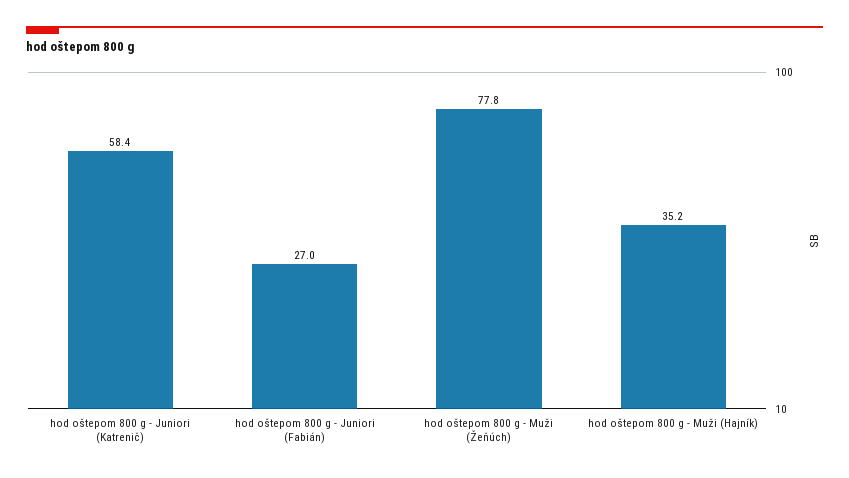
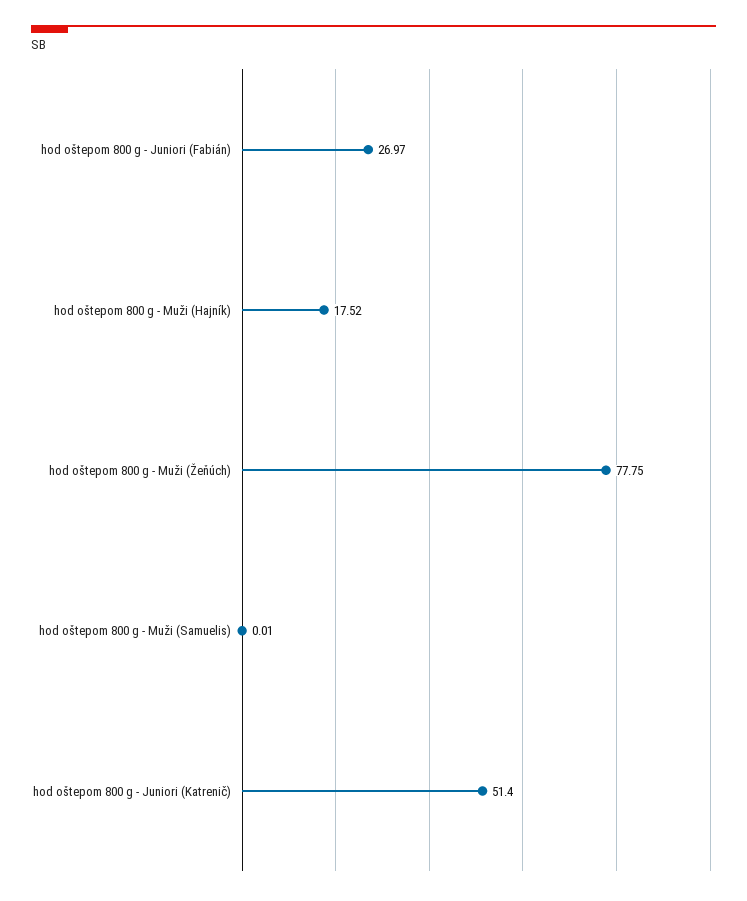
hod oštepom 800 g - Juniori (Katrenič): 58.4 -> 51.4
hod oštepom 800 g - Muži (Hajník): 35.2 -> 17.52
hod oštepom 800 g - Muži (Samuelis): none -> 0.01

